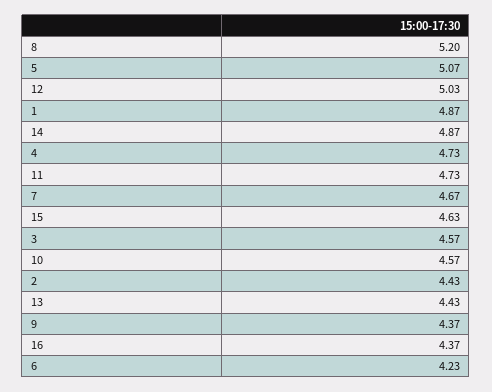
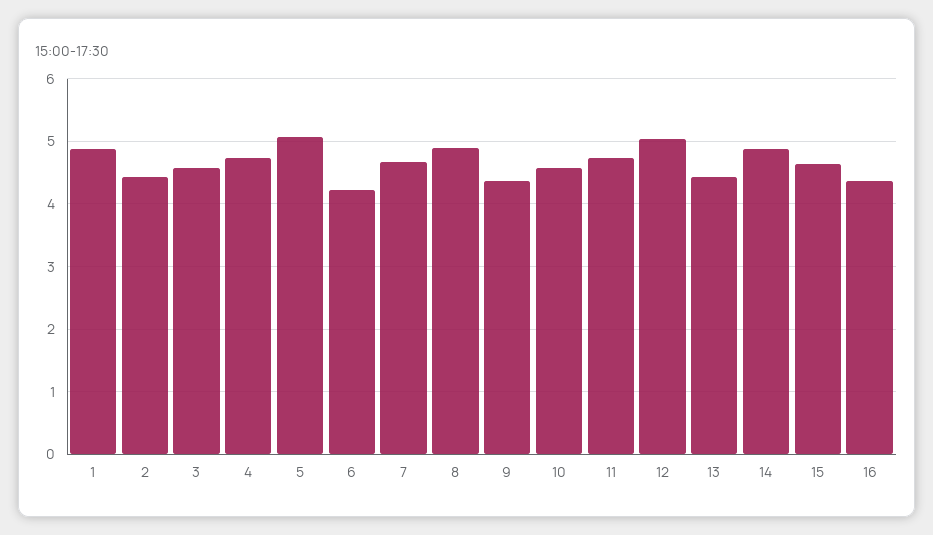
8: 5.2 -> 4.9

